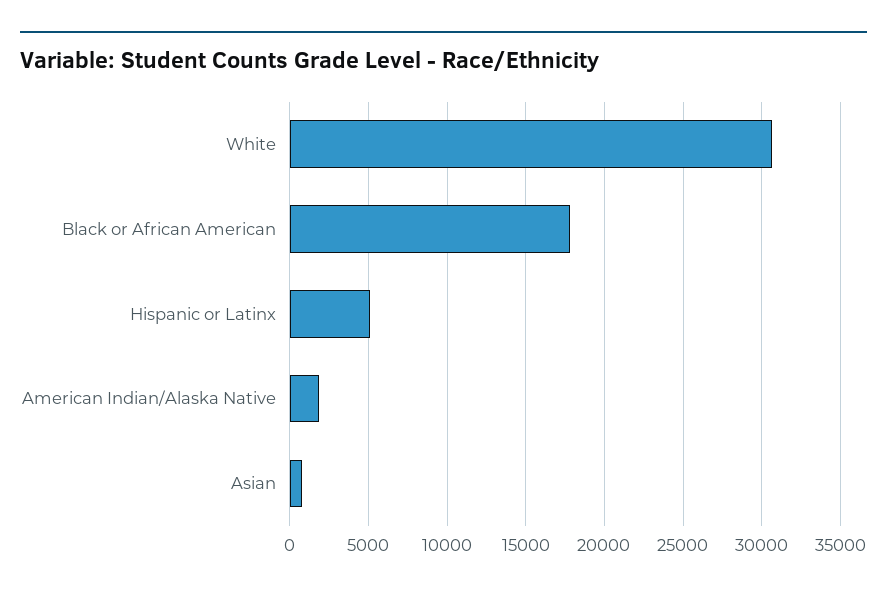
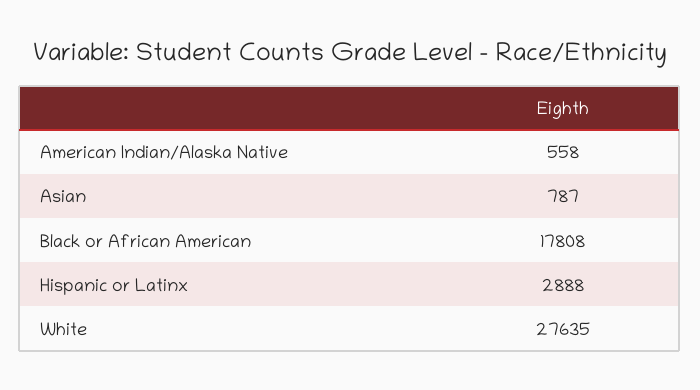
White: 30500 -> 27635
Hispanic or Latinx: 5000 -> 2888
American Indian/Alaska Native: 2000 -> 558

